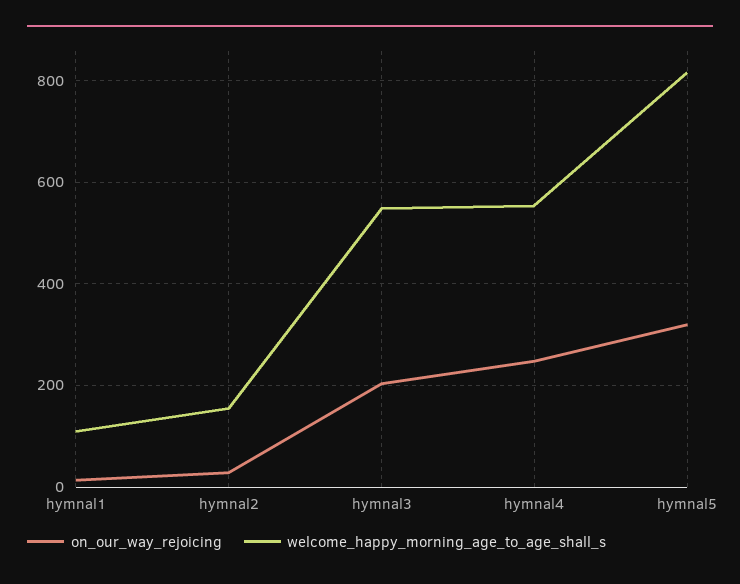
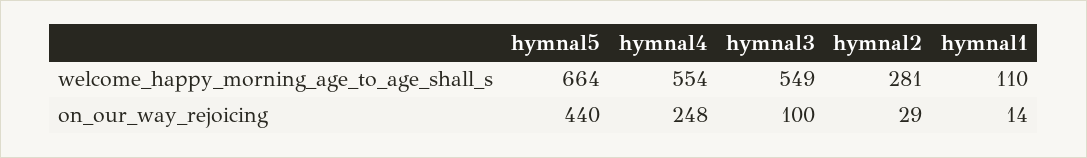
welcome_happy_morning_age_to_age_shall_s, hymnal2: 160 -> 281
on_our_way_rejoicing, hymnal3: 200 -> 100
on_our_way_rejoicing, hymnal5: 320 -> 440
welcome_happy_morning_age_to_age_shall_s, hymnal5: 820 -> 664

